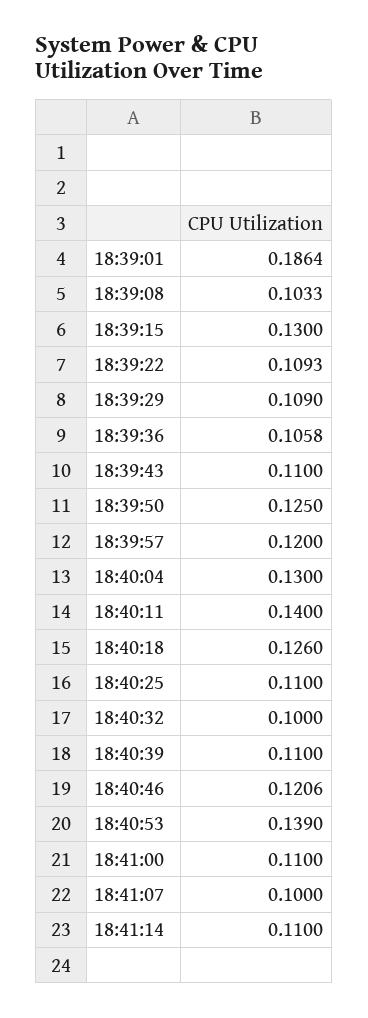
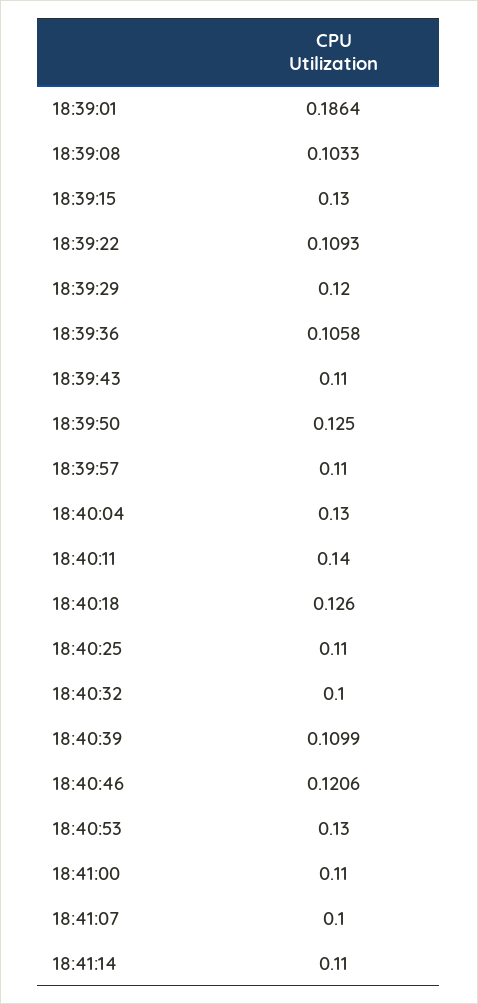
18:39:29: 0.109 -> 0.12
18:39:57: 0.12 -> 0.11
18:40:39: 0.11 -> 0.1099
18:40:53: 0.139 -> 0.13

